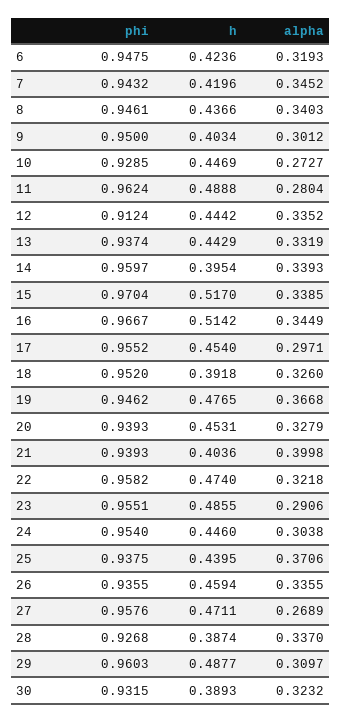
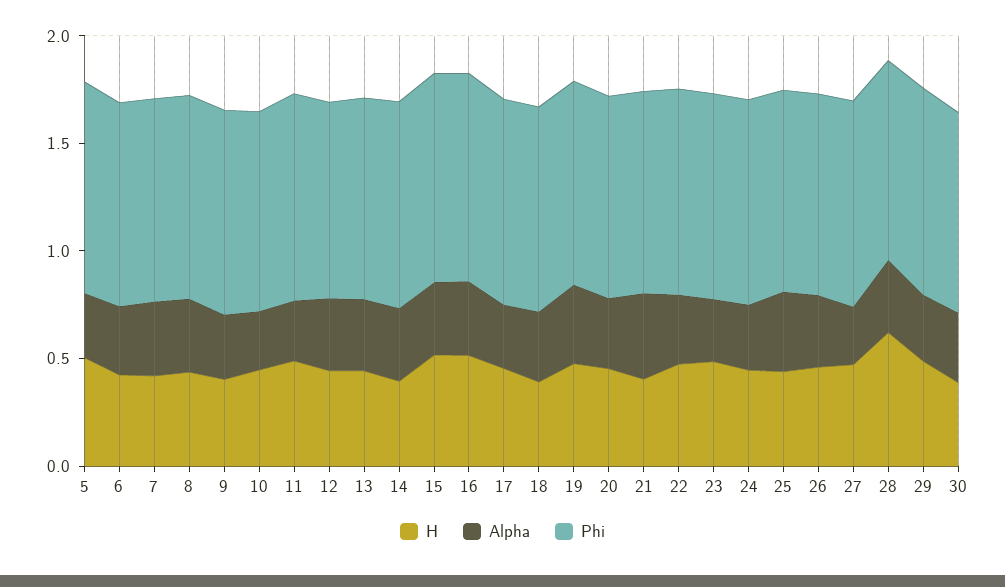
h, 28: 0.3874 -> 0.6
h, 5: none -> 0.5
alpha, 5: none -> 0.3
phi, 5: none -> 1

